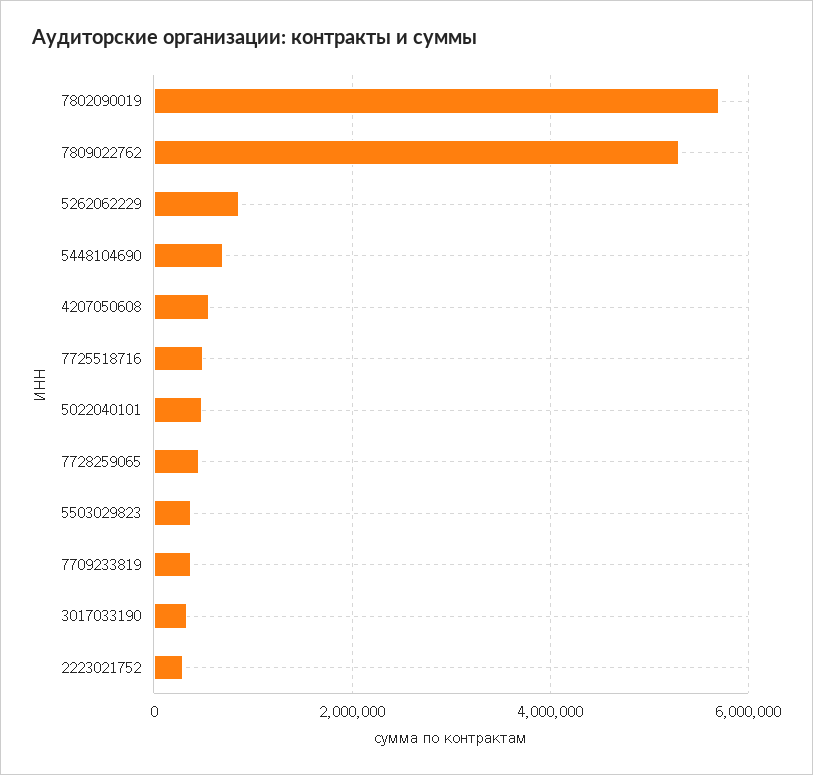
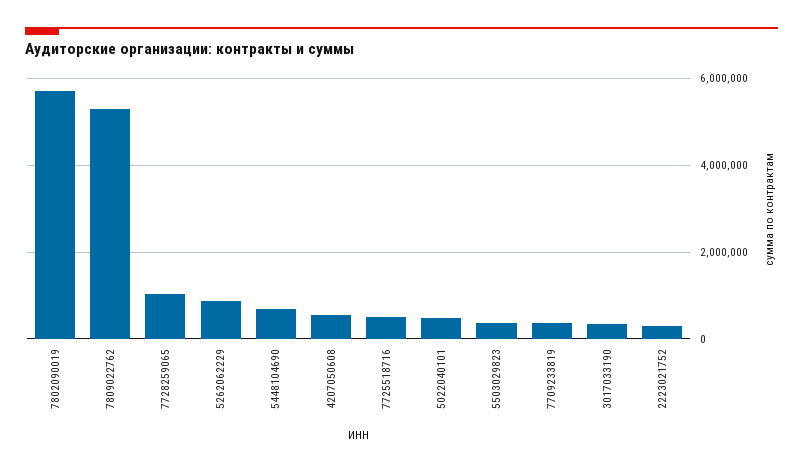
7728259065: 400000 -> 1000000

